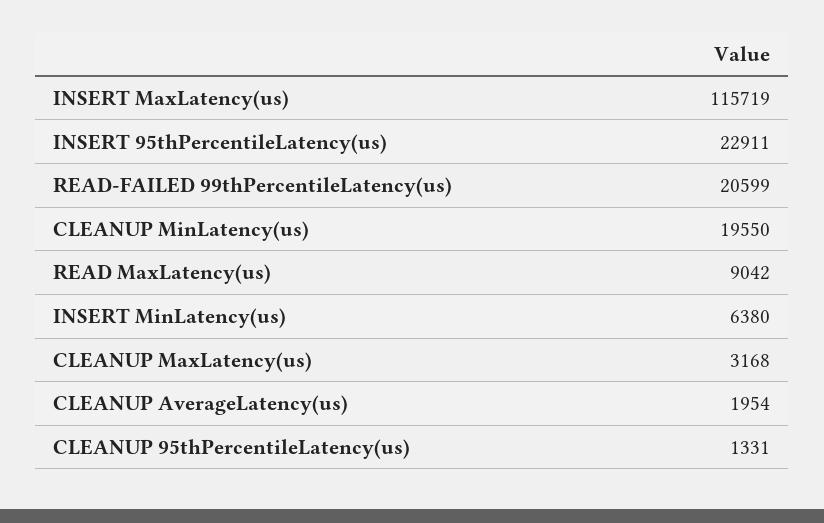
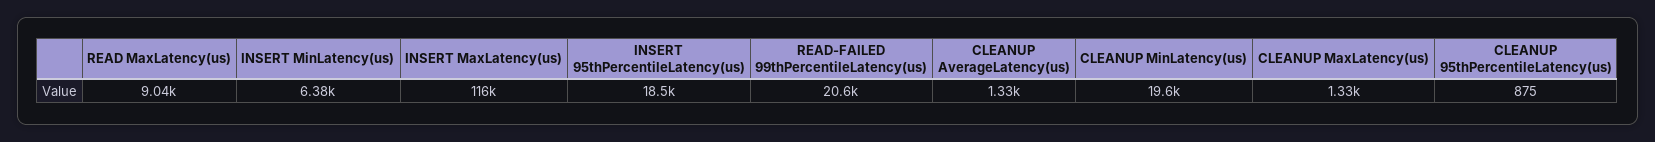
INSERT 95thPercentileLatency(us): 22911 -> 18500
CLEANUP MaxLatency(us): 3168 -> 1330
CLEANUP AverageLatency(us): 1954 -> 1330
CLEANUP 95thPercentileLatency(us): 1331 -> 875

